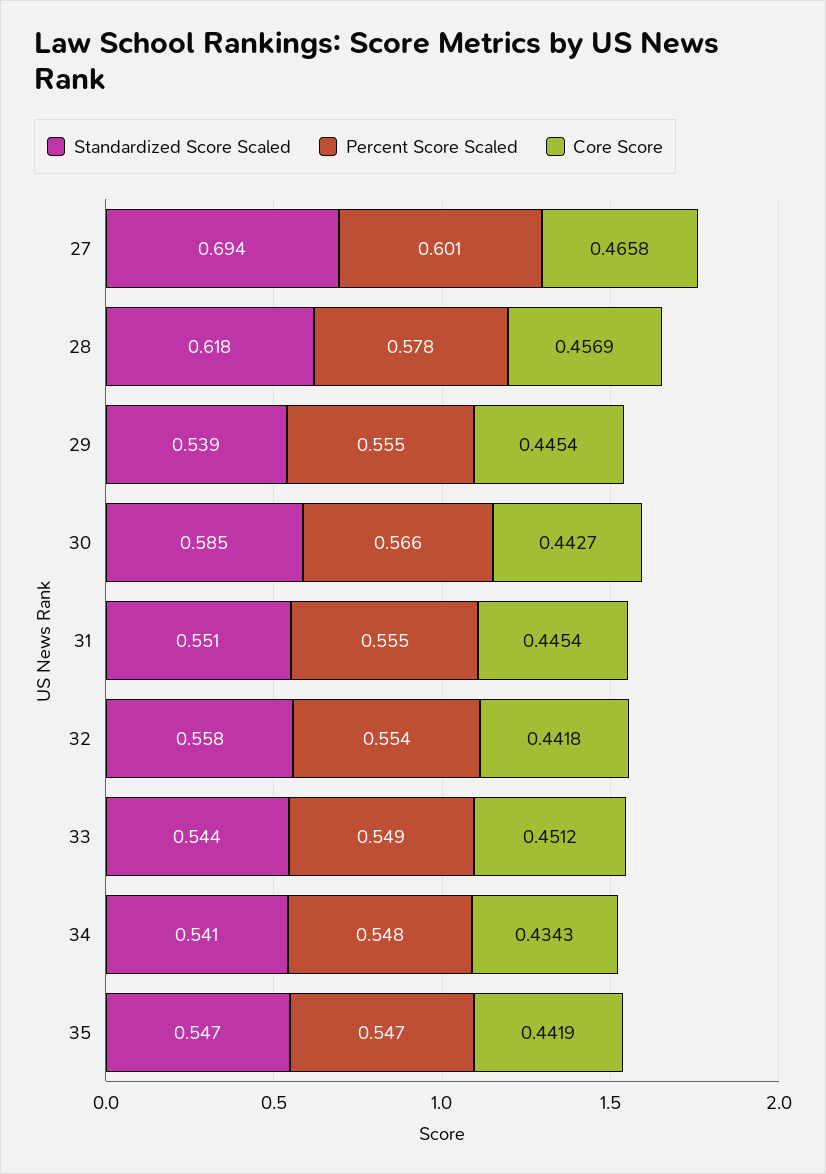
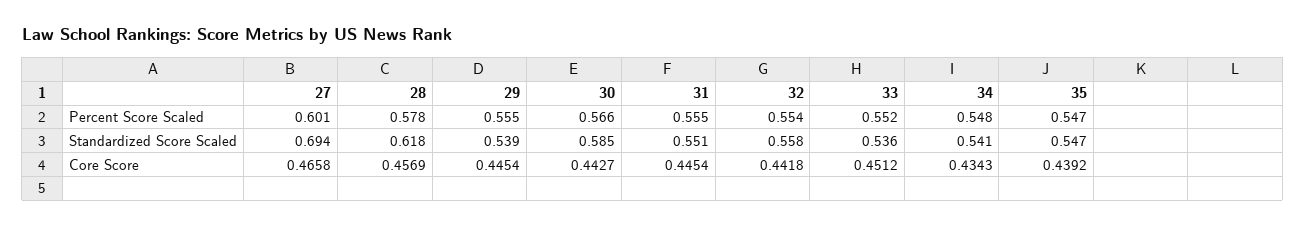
Standardized Score Scaled, 33: 0.544 -> 0.536
Percent Score Scaled, 33: 0.549 -> 0.552
Core Score, 35: 0.4419 -> 0.4392

